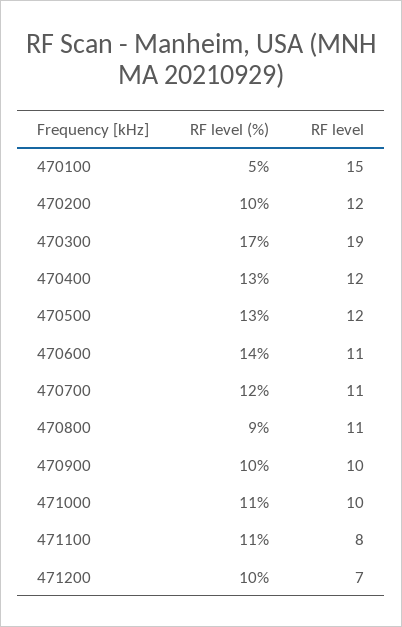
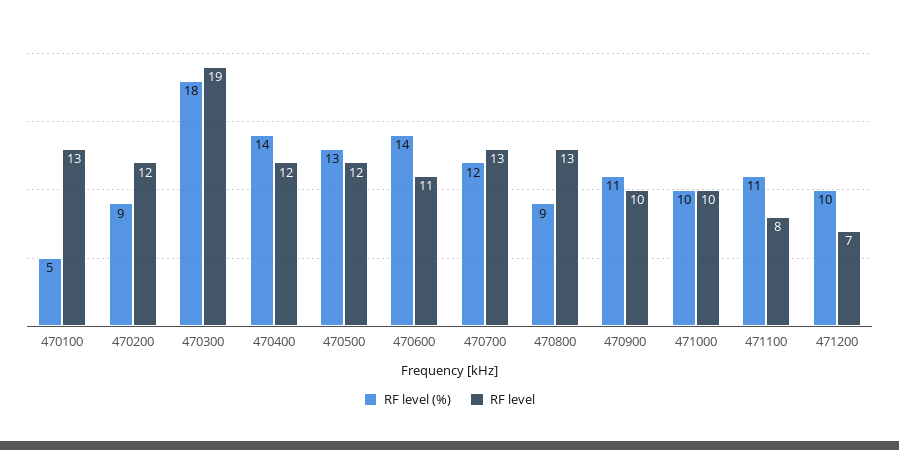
RF level, 470100: 15 -> 13
RF level (%), 470200: 10 -> 9
RF level (%), 470300: 17 -> 18
RF level (%), 470400: 13 -> 14
RF level, 470700: 11 -> 13
RF level, 470800: 11 -> 13
RF level (%), 470900: 10 -> 11
RF level (%), 471000: 11 -> 10

